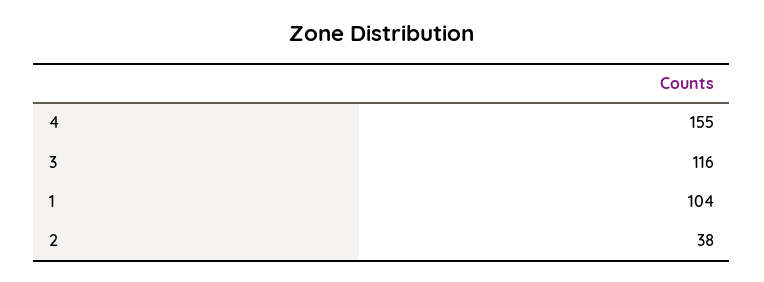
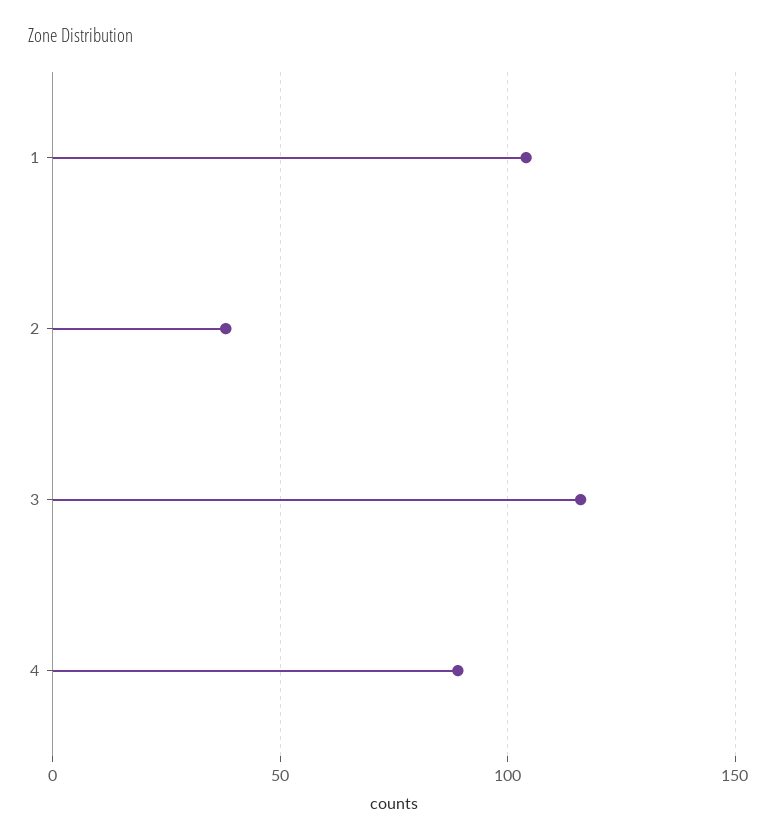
4: 155 -> 90

